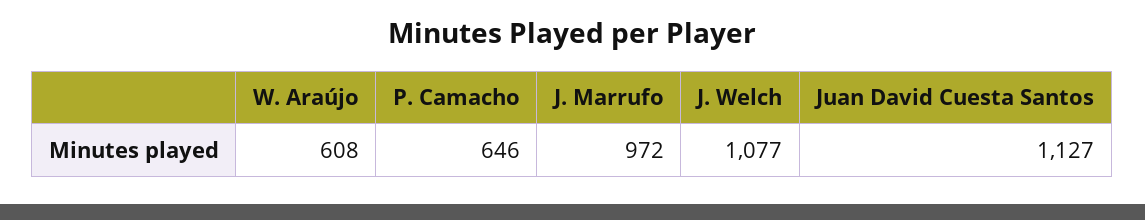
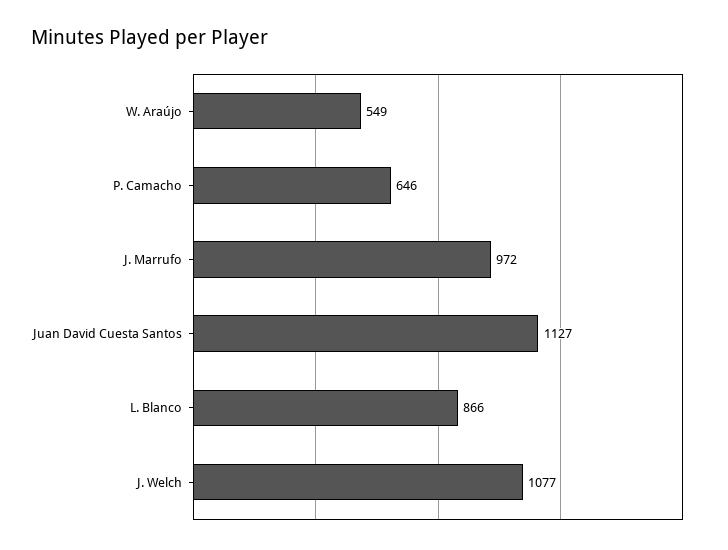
W. Araújo: 608 -> 549
L. Blanco: none -> 866

